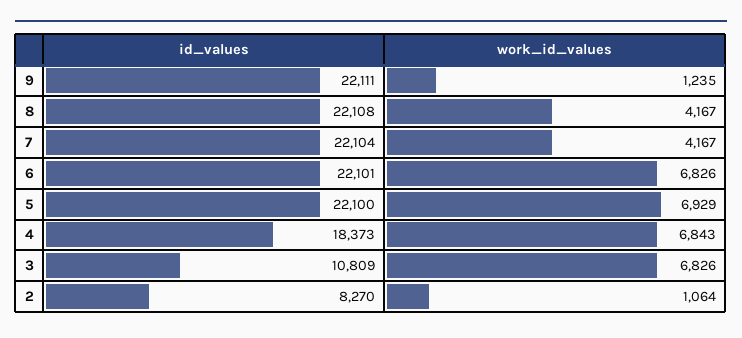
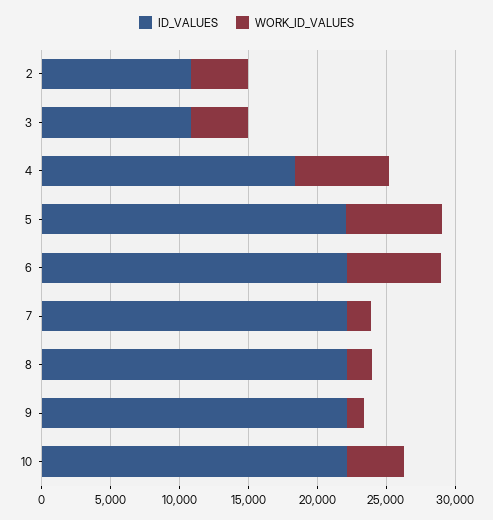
work_id_values, 8: 4167 -> 2000
work_id_values, 7: 4167 -> 2000
work_id_values, 3: 6826 -> 4000
id_values, 2: 8270 -> 11000
work_id_values, 2: 1064 -> 4000
id_values, 10: none -> 22000
work_id_values, 10: none -> 4000

